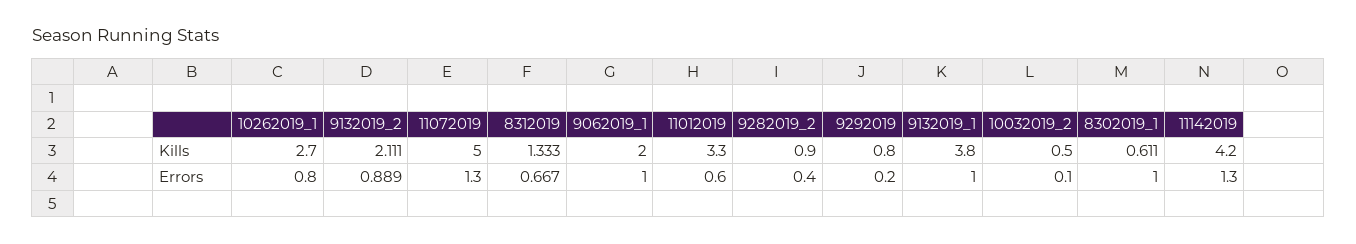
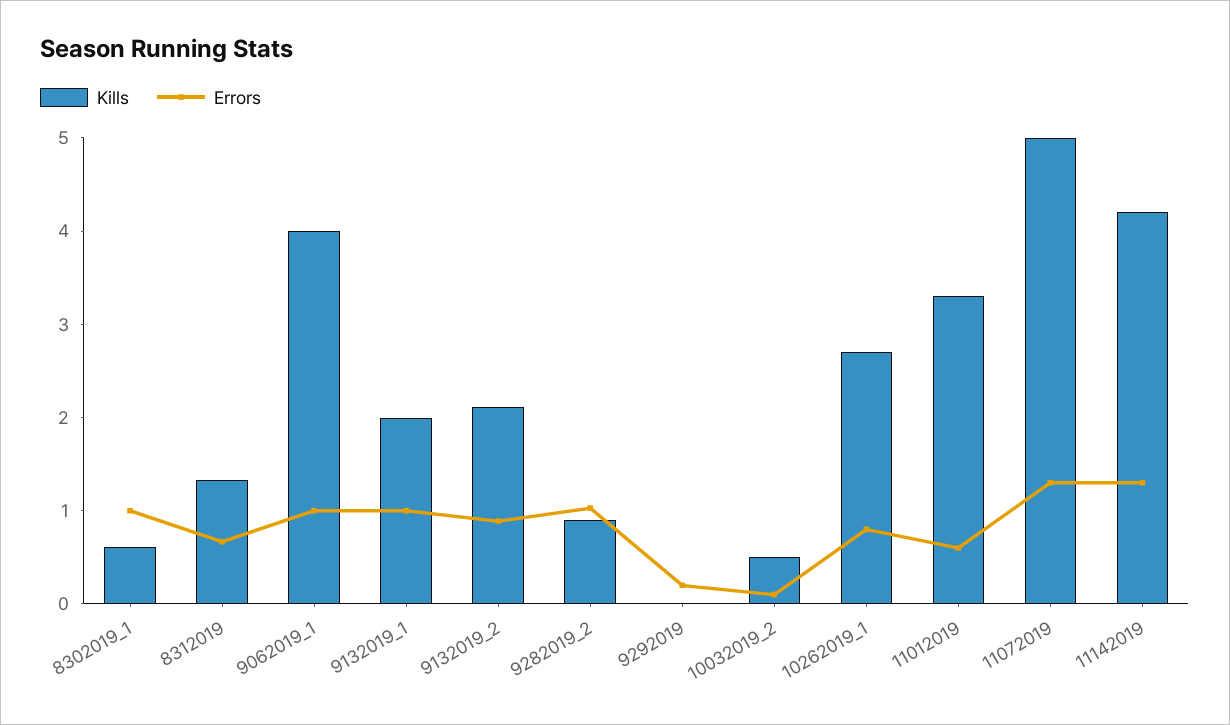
Kills, 9062019_1: 2 -> 4
Kills, 9292019: 0.8 -> 0
Kills, 9132019_1: 3.8 -> 2
Errors, 9282019_2: 0.4 -> 1

